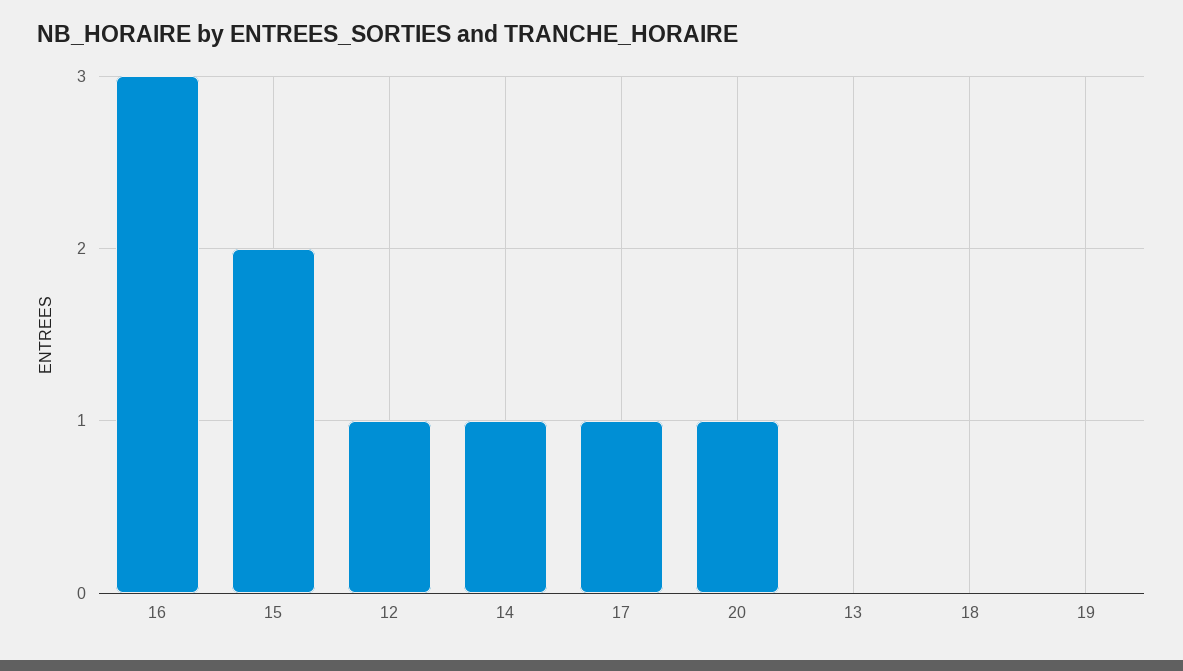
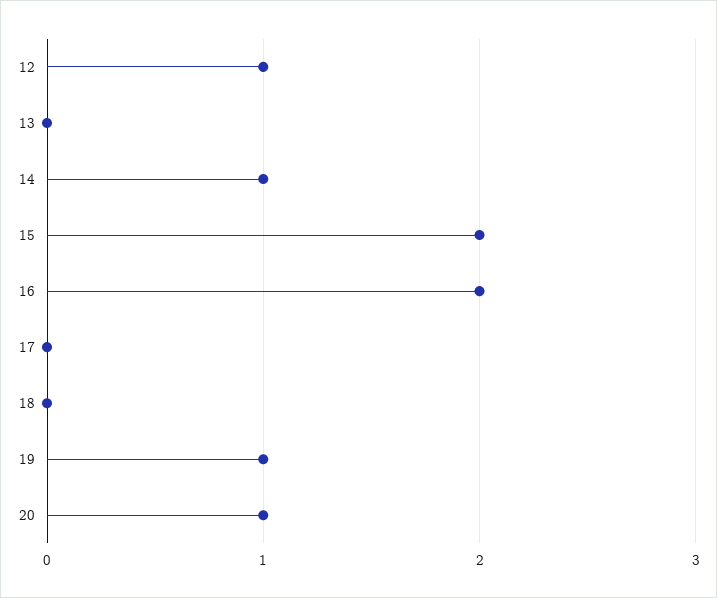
16: 3 -> 2
17: 1 -> 0
19: 0 -> 1

